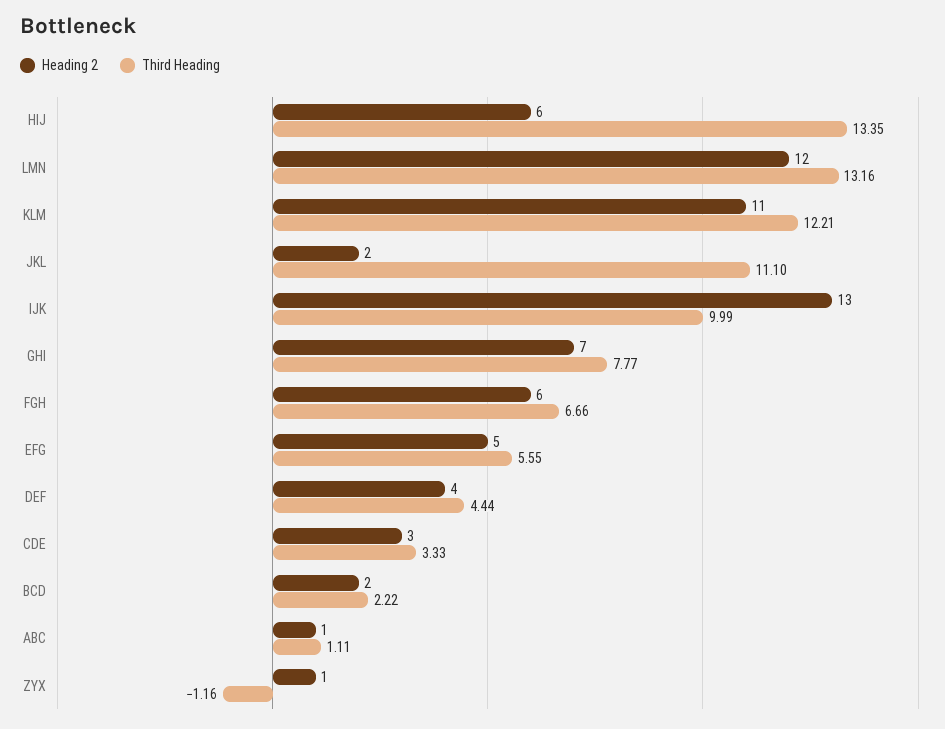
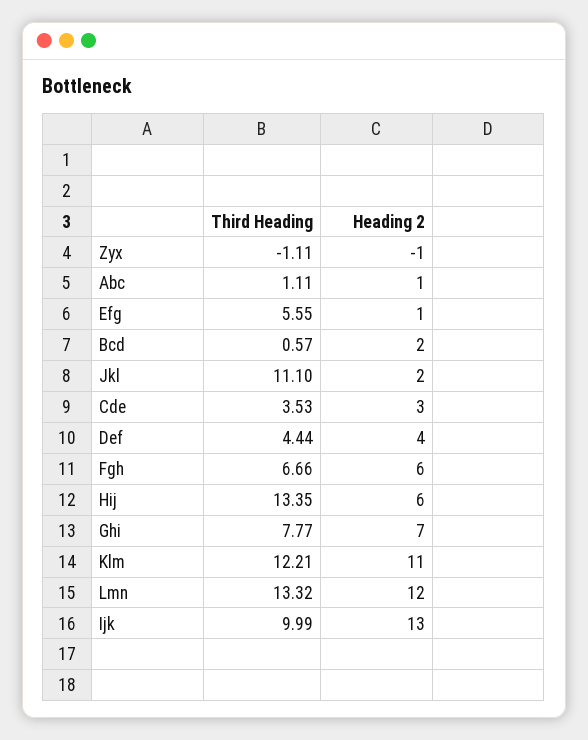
Third Heading, LMN: 13.16 -> 13.32
Heading 2, EFG: 5 -> 1
Third Heading, CDE: 3.33 -> 3.53
Third Heading, BCD: 2.22 -> 0.57
Heading 2, ZYX: 1 -> -1
Third Heading, ZYX: -1.16 -> -1.11

